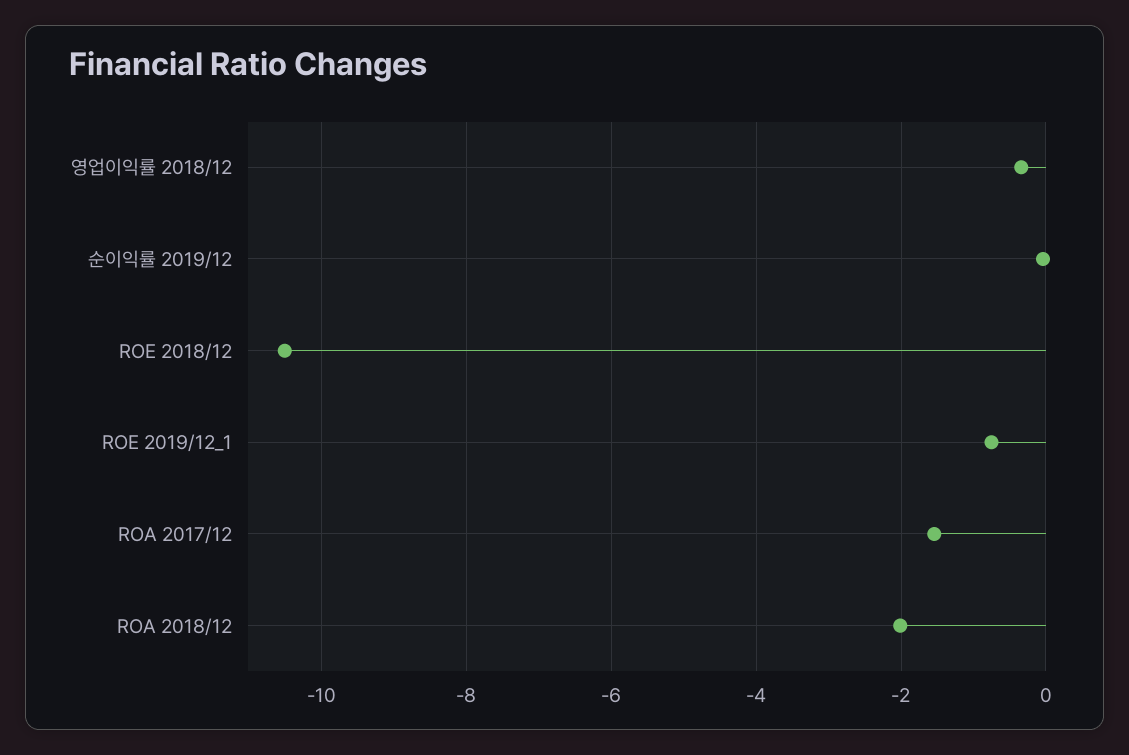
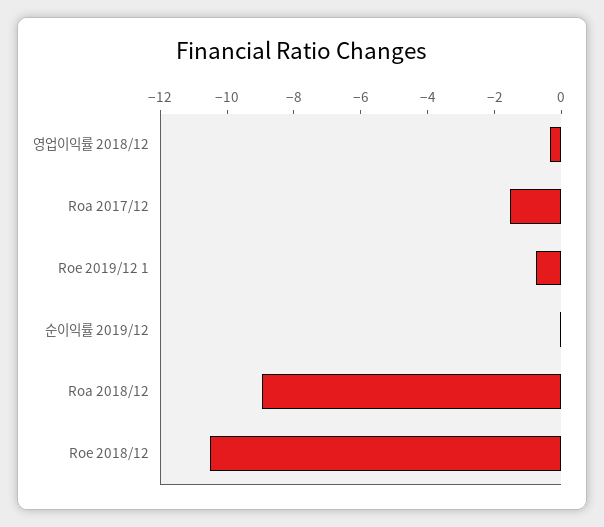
ROA 2018/12: -2 -> -9

